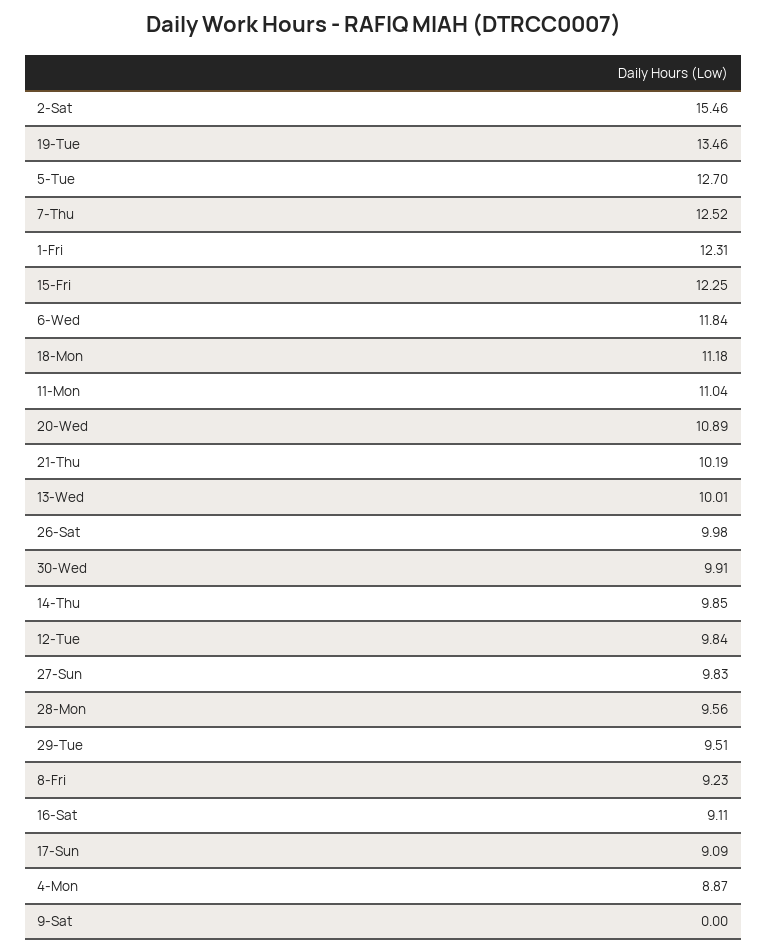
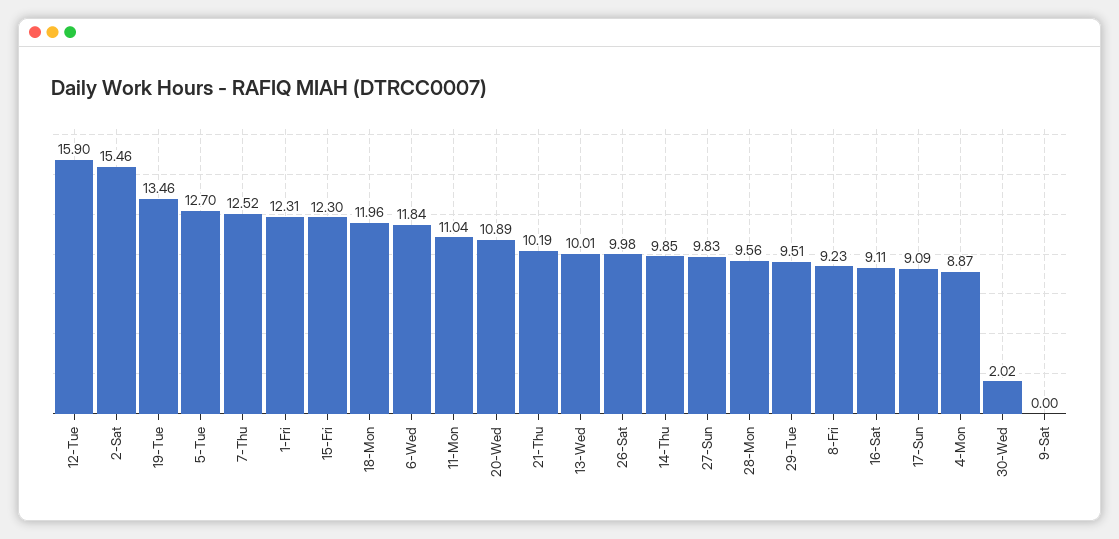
15-Fri: 12.25 -> 12.3
18-Mon: 11.18 -> 11.96
30-Wed: 9.91 -> 2.02
12-Tue: 9.84 -> 15.9

